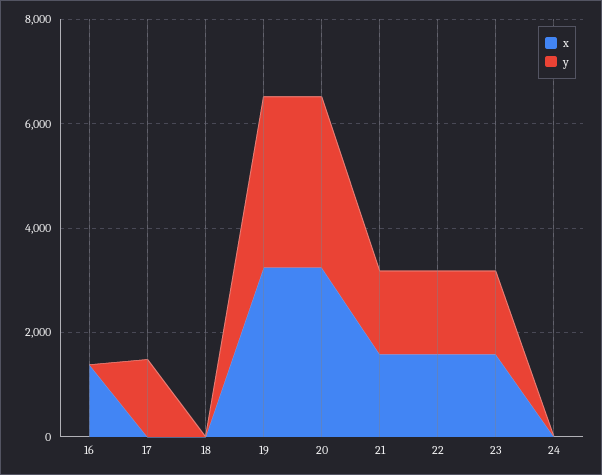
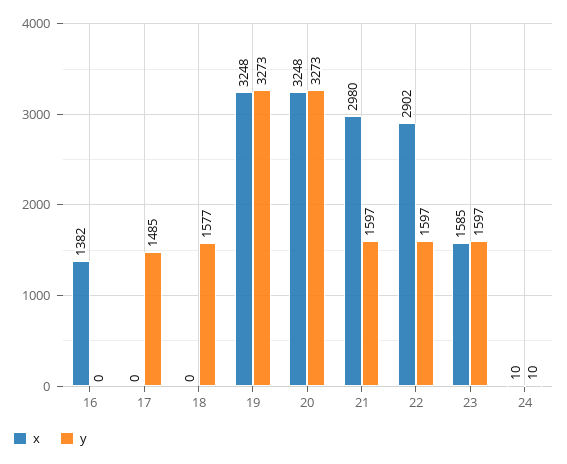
y, 18: 0 -> 1577
x, 21: 1500 -> 2980
x, 22: 1500 -> 2902

